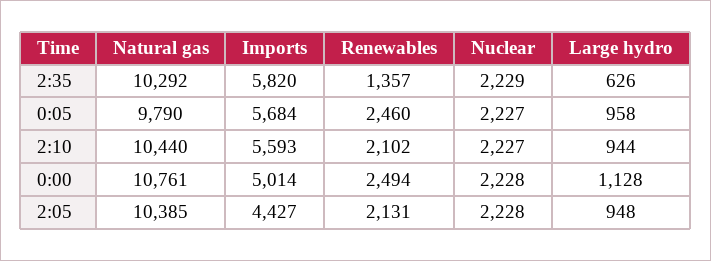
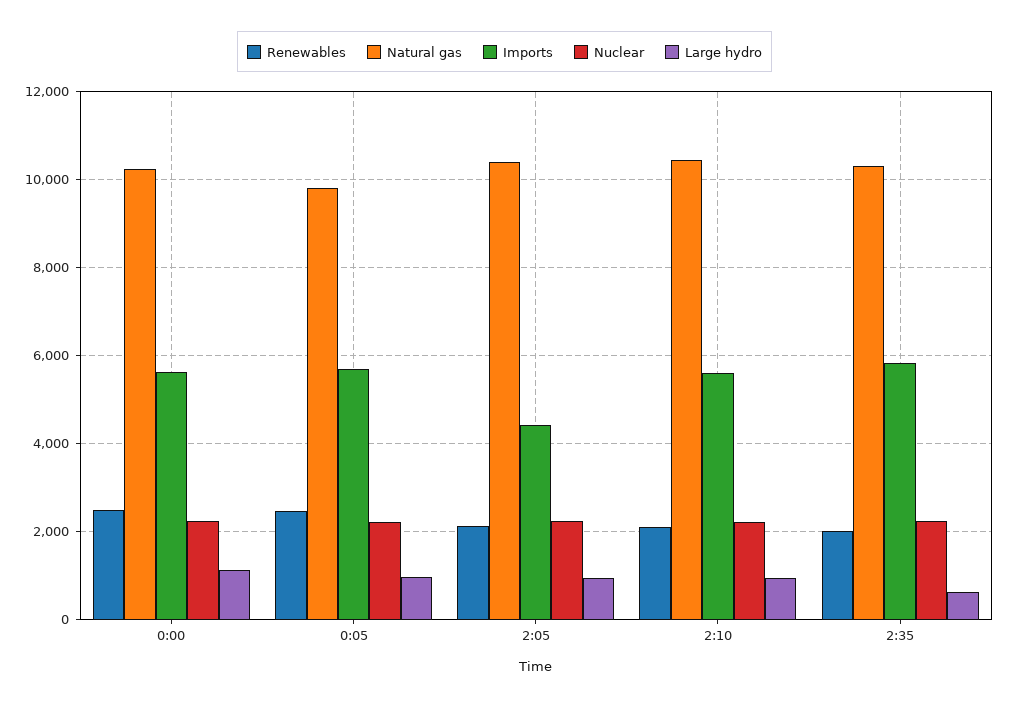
Renewables, 2:35: 1357 -> 2000
Natural gas, 0:00: 10761 -> 10200
Imports, 0:00: 5014 -> 5600

